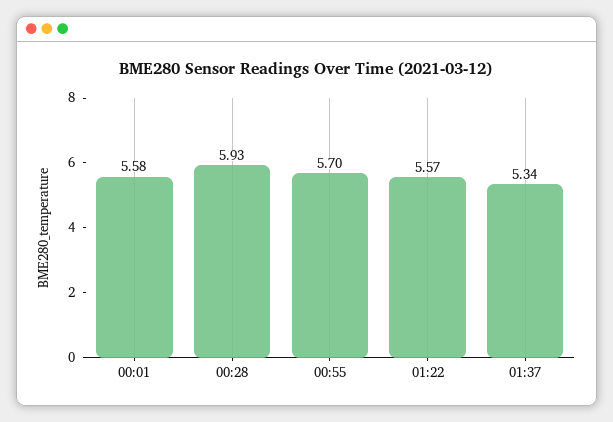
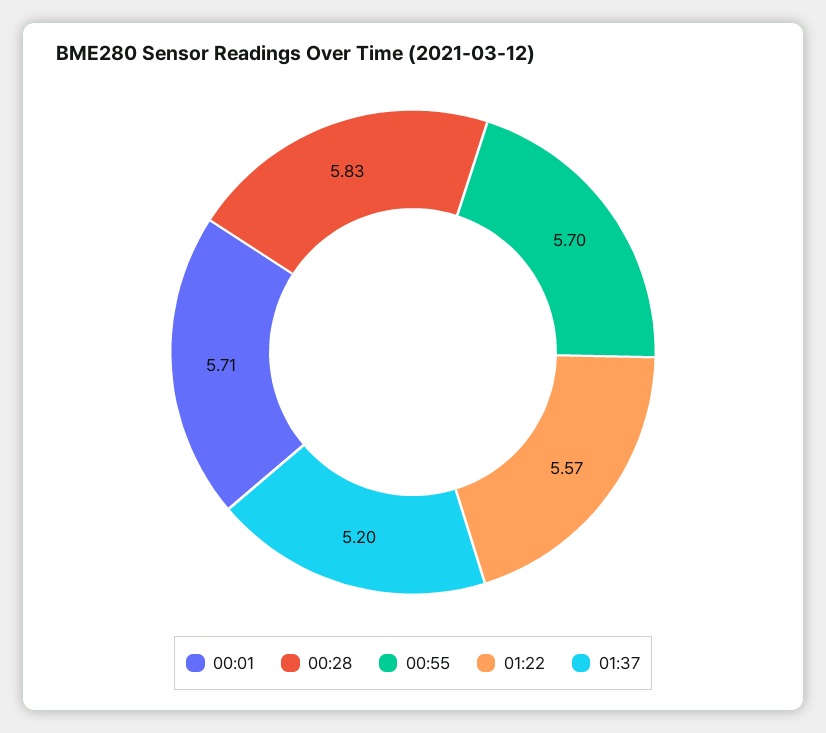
00:01: 5.58 -> 5.71
00:28: 5.93 -> 5.83
01:37: 5.34 -> 5.2

